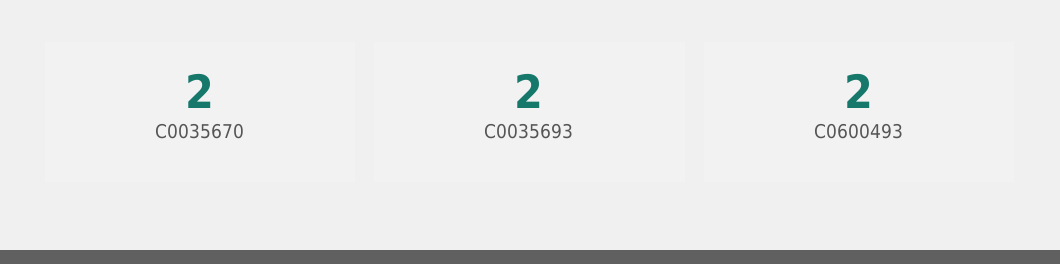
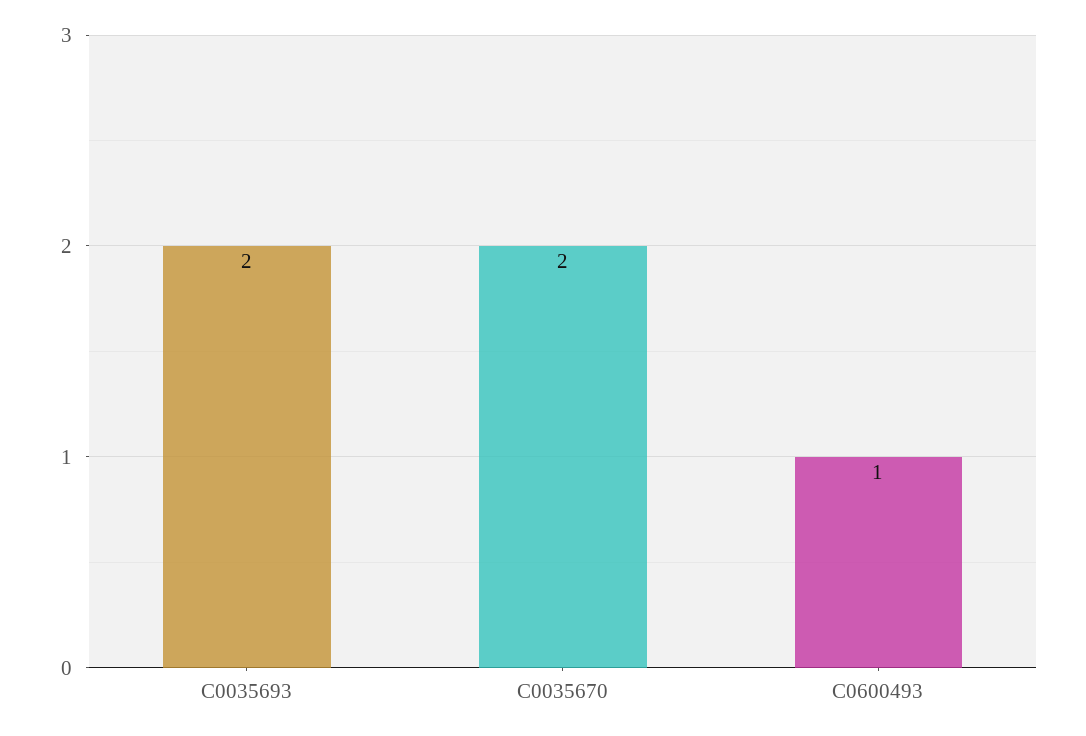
C0600493: 2 -> 1

